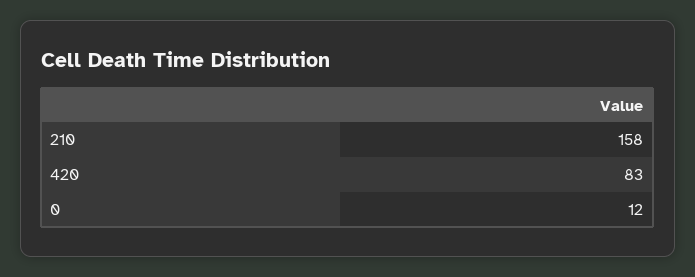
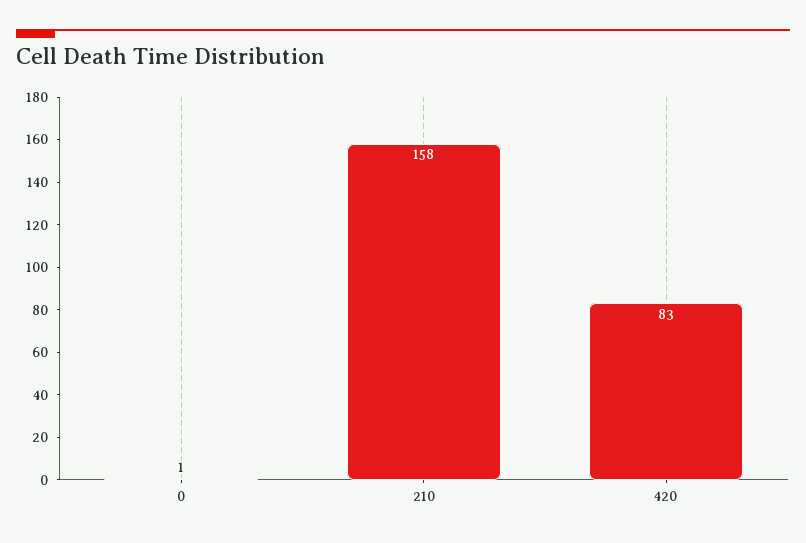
0: 12 -> 1

